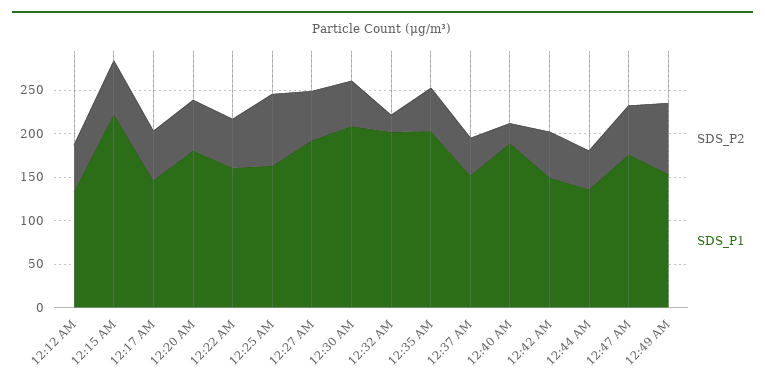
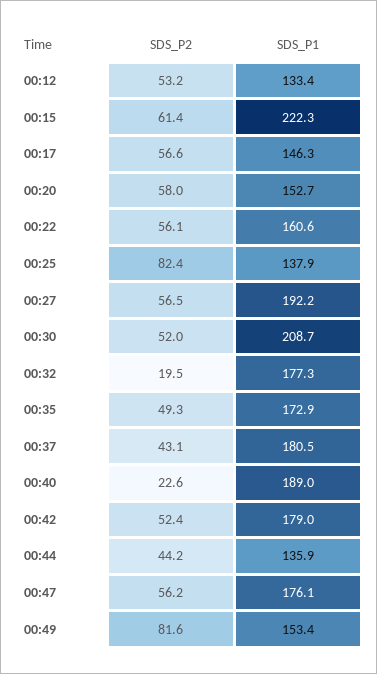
SDS_P1, 12:20 AM: 180 -> 152.7
SDS_P1, 12:25 AM: 160 -> 137.9
SDS_P1, 12:32 AM: 200 -> 177.3
SDS_P1, 12:35 AM: 200 -> 172.9
SDS_P1, 12:37 AM: 150 -> 180.5
SDS_P1, 12:42 AM: 150 -> 179

